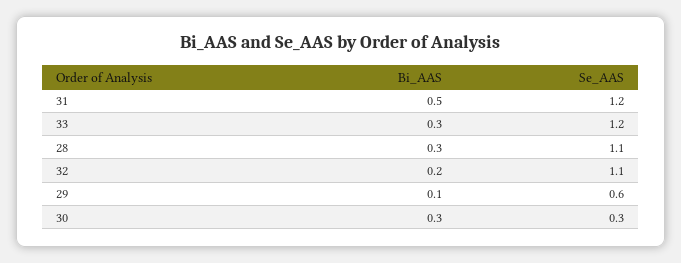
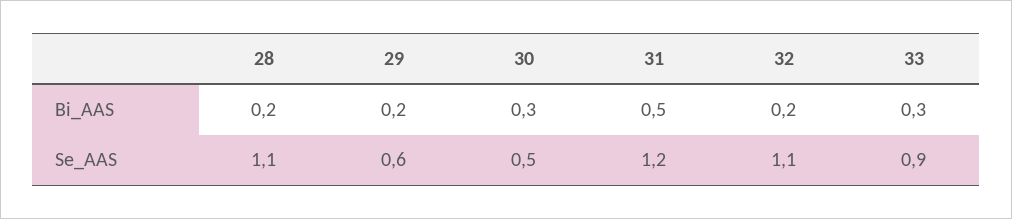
Se_AAS, 33: 1.2 -> 0.9
Bi_AAS, 28: 0.3 -> 0.2
Bi_AAS, 29: 0.1 -> 0.2
Se_AAS, 30: 0.3 -> 0.5

